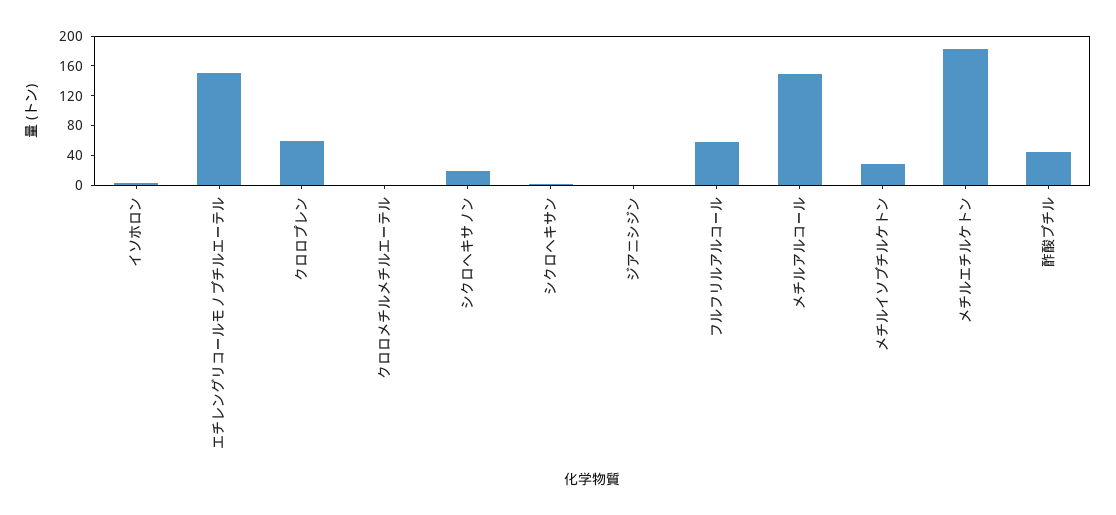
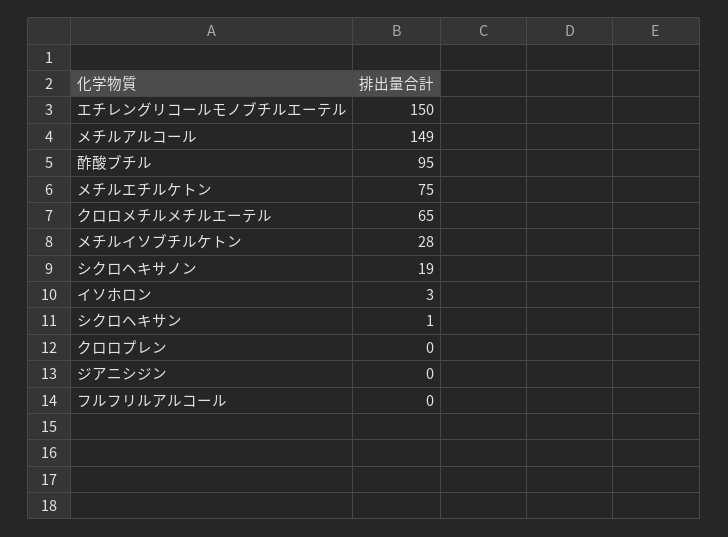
クロロプレン: 60 -> 0
クロロメチルメチルエーテル: 0 -> 65
フルフリルアルコール: 60 -> 0
メチルエチルケトン: 180 -> 75
酢酸ブチル: 40 -> 95

